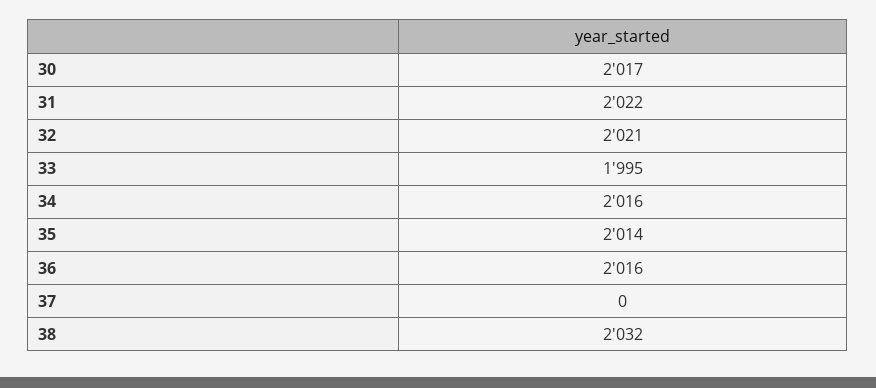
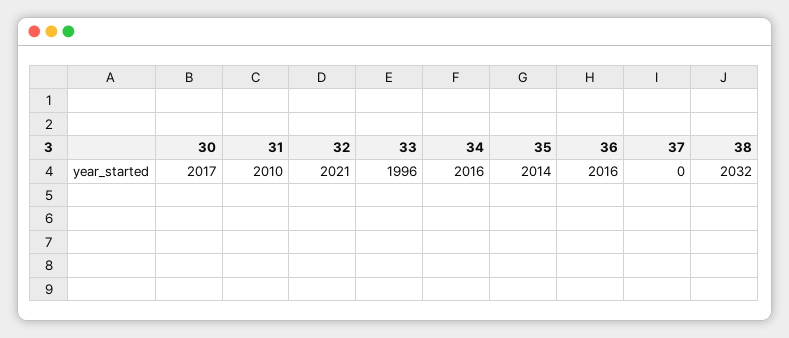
31: 2022 -> 2010
33: 1995 -> 1996

